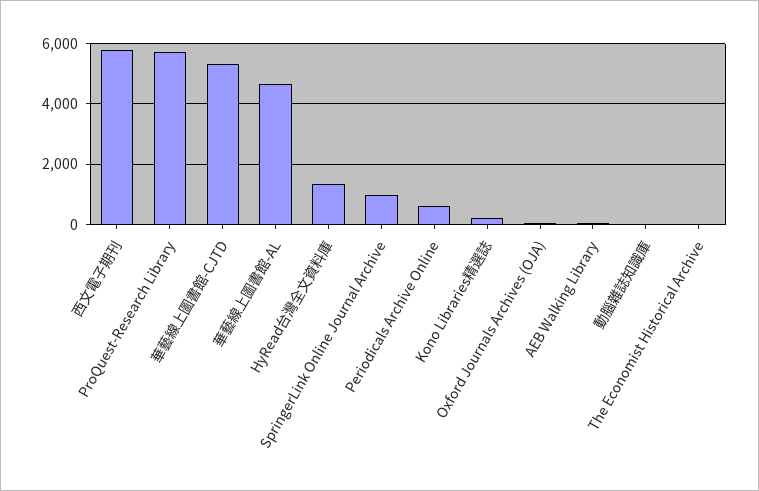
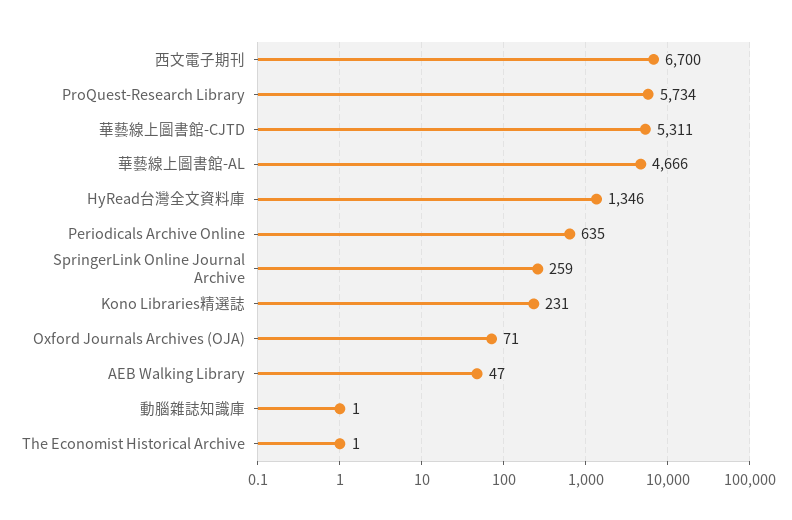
西文電子期刊: 5800 -> 6700
SpringerLink Online Journal Archive: 1000 -> 259

